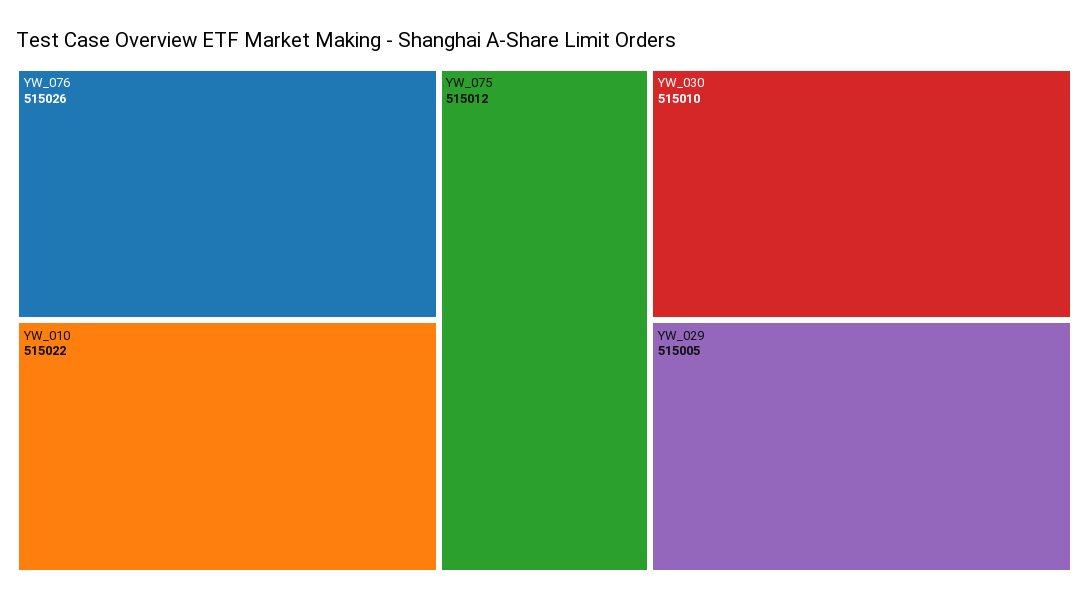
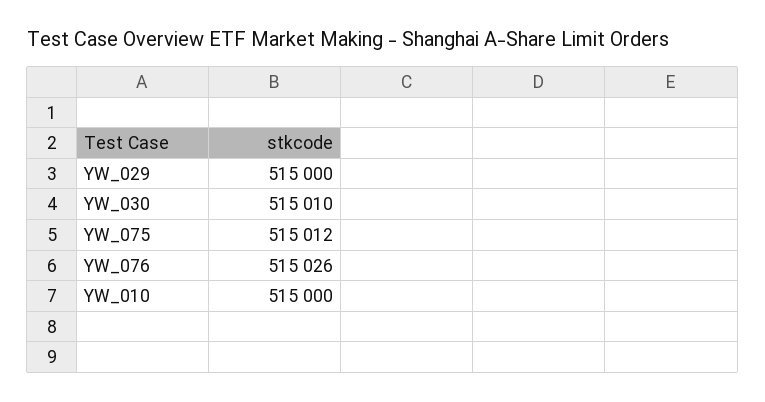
YW_010: 515022 -> 515000
YW_029: 515005 -> 515000

